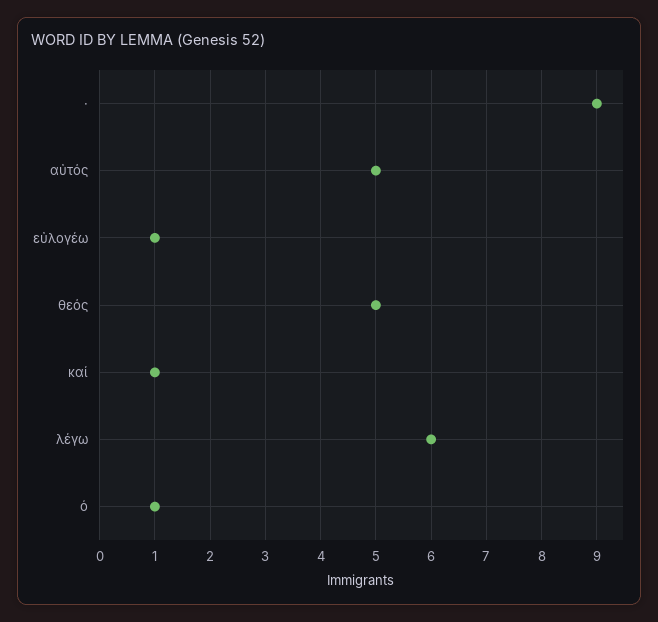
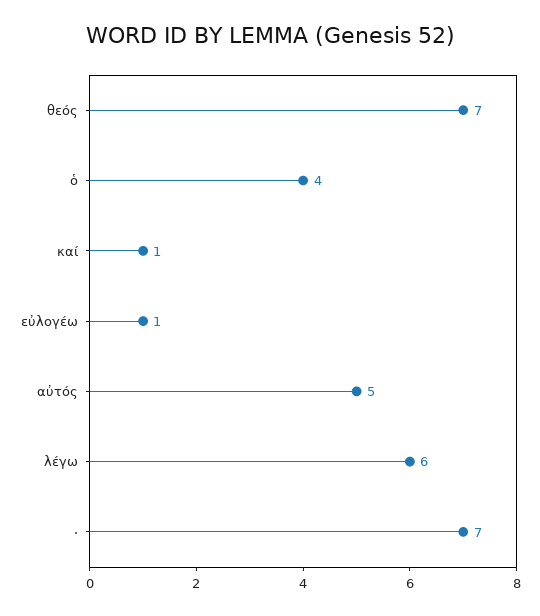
·: 9 -> 7
θεός: 5 -> 7
ὁ: 1 -> 4

